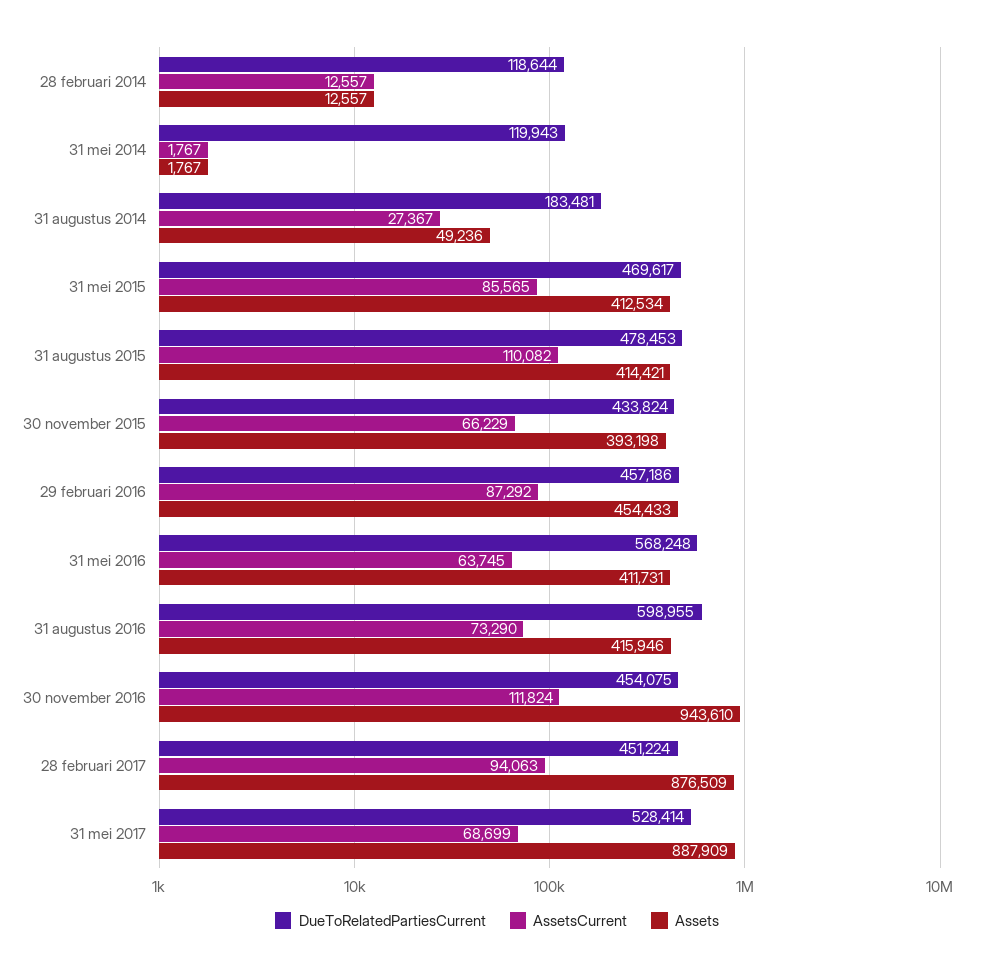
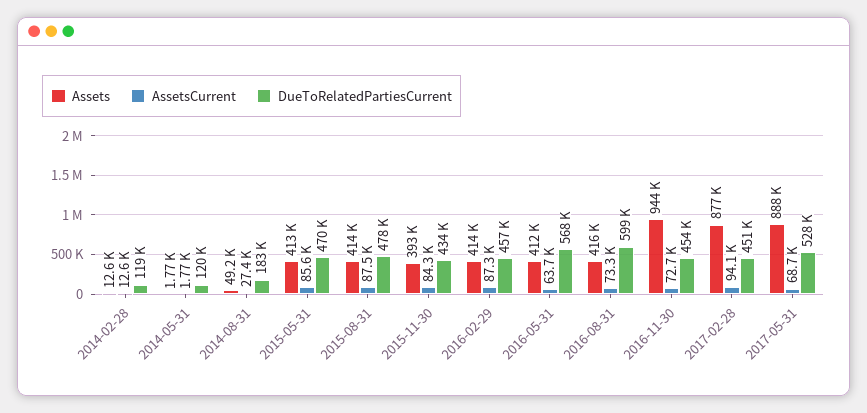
AssetsCurrent, 31 augustus 2015: 110082 -> 87500
AssetsCurrent, 30 november 2015: 66229 -> 84300
Assets, 29 februari 2016: 454433 -> 414000
AssetsCurrent, 30 november 2016: 111824 -> 72700

